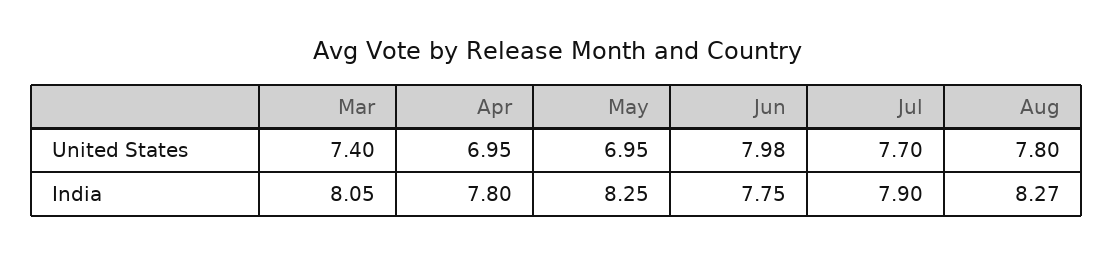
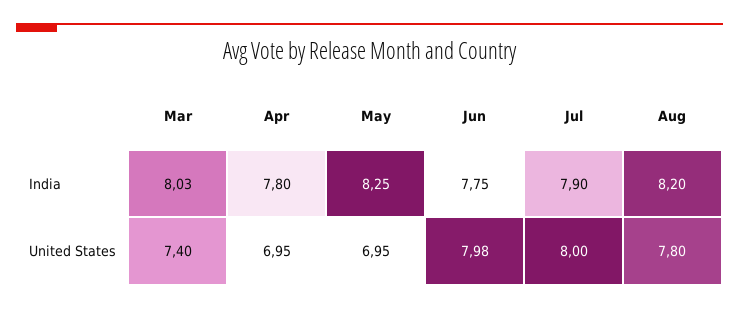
Jul, United States: 7.7 -> 8
Mar, India: 8.05 -> 8.03
Aug, India: 8.27 -> 8.2

